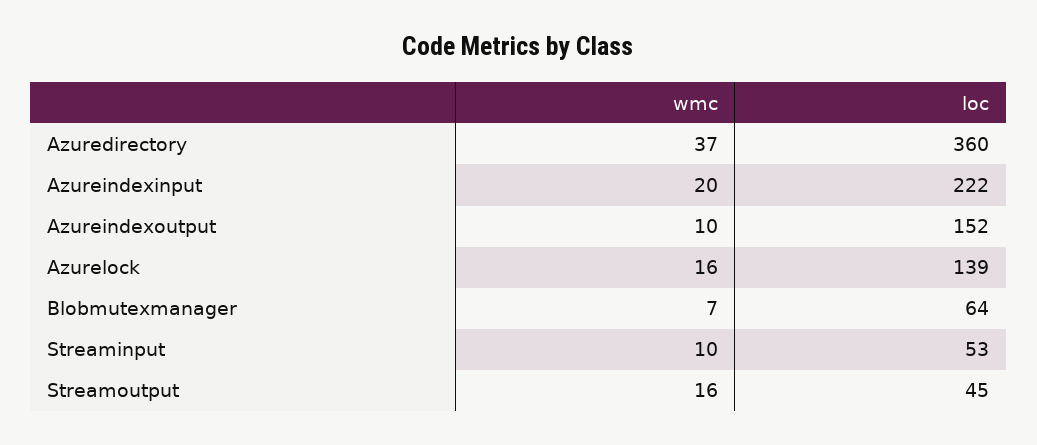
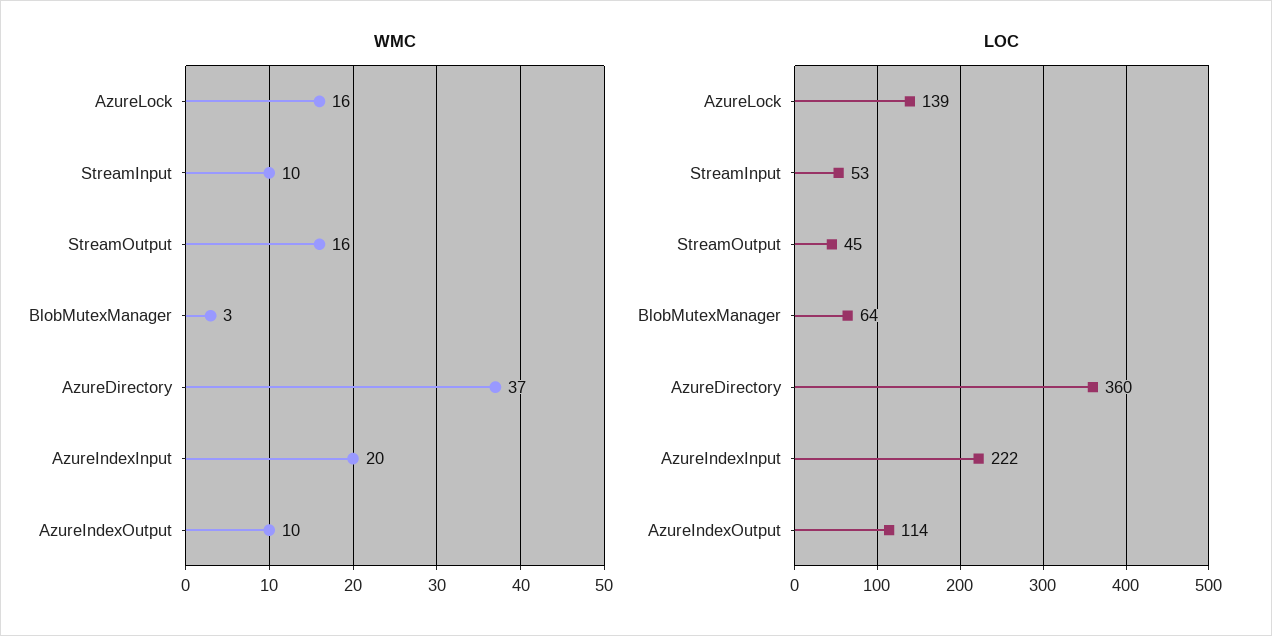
loc, Azureindexoutput: 152 -> 114
wmc, Blobmutexmanager: 7 -> 3

